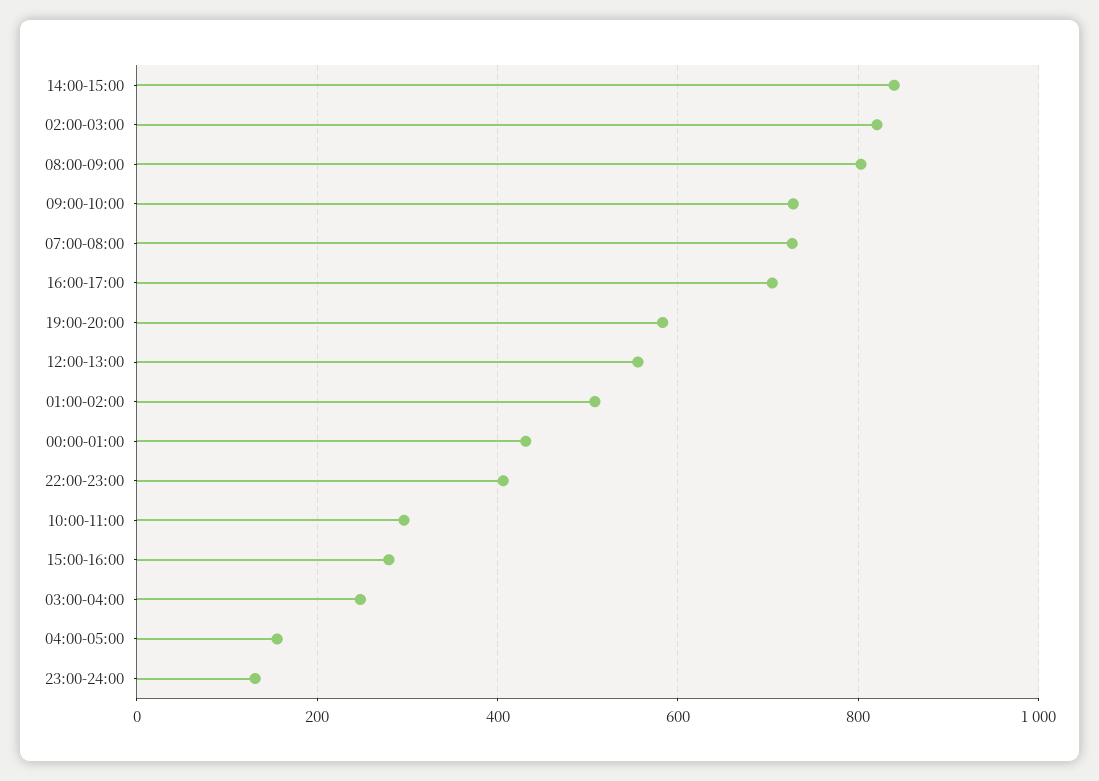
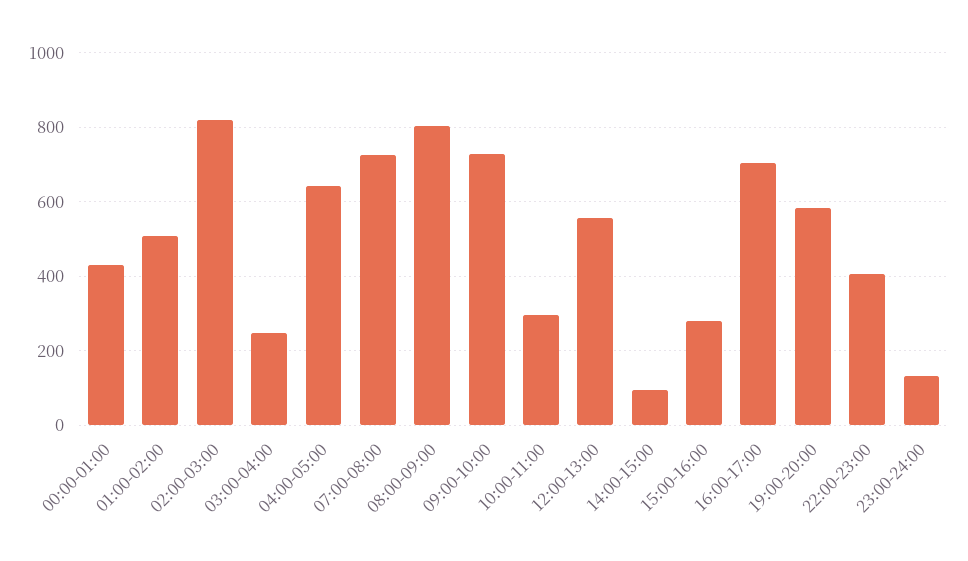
14:00-15:00: 840 -> 100
04:00-05:00: 160 -> 640

